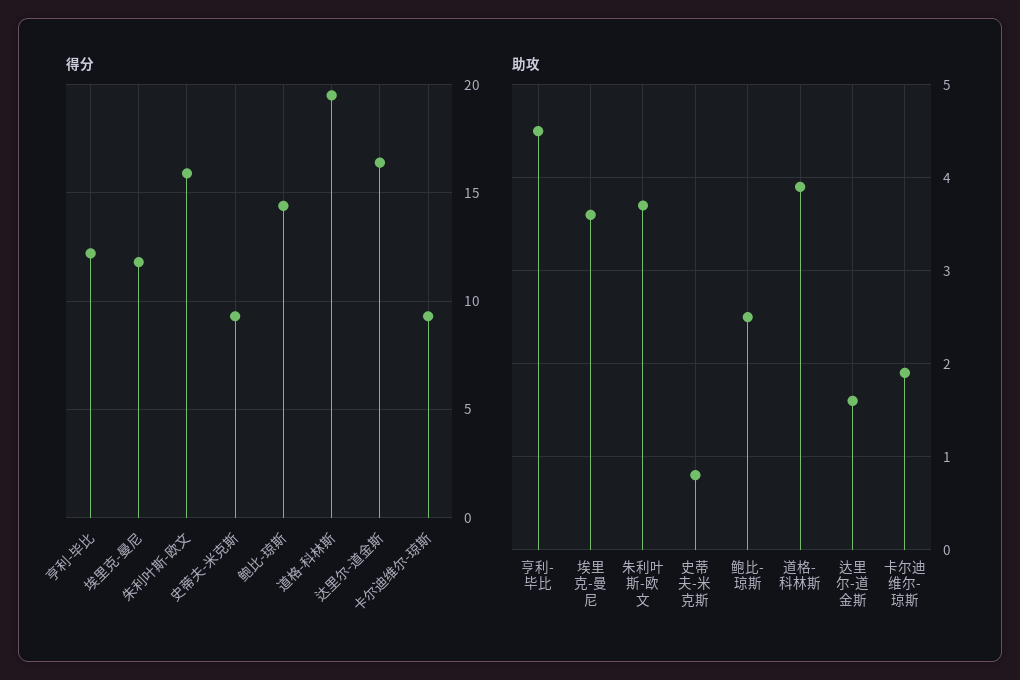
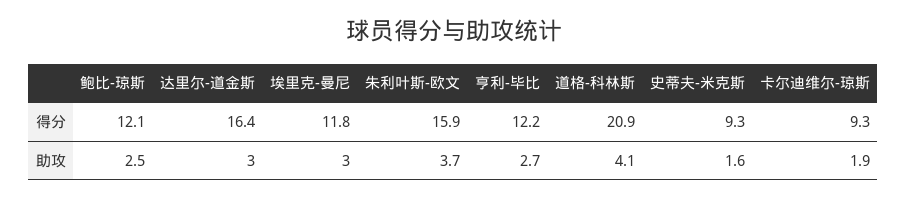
得分, 鲍比-琼斯: 14.5 -> 12.1
得分, 道格-科林斯: 19.5 -> 20.9
助攻, 亨利-毕比: 4.5 -> 2.7
助攻, 埃里克-曼尼: 3.6 -> 3
助攻, 史蒂夫-米克斯: 0.8 -> 1.6
助攻, 道格-科林斯: 3.9 -> 4.1
助攻, 达里尔-道金斯: 1.6 -> 3

